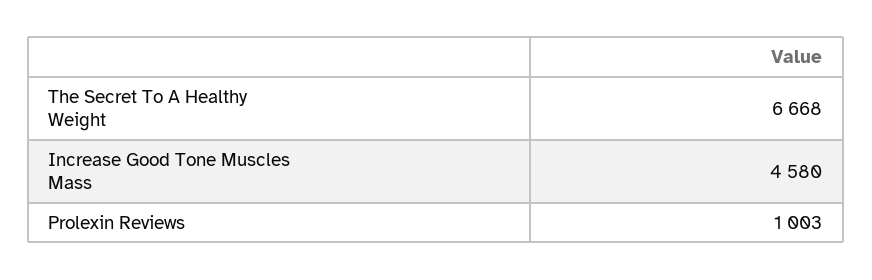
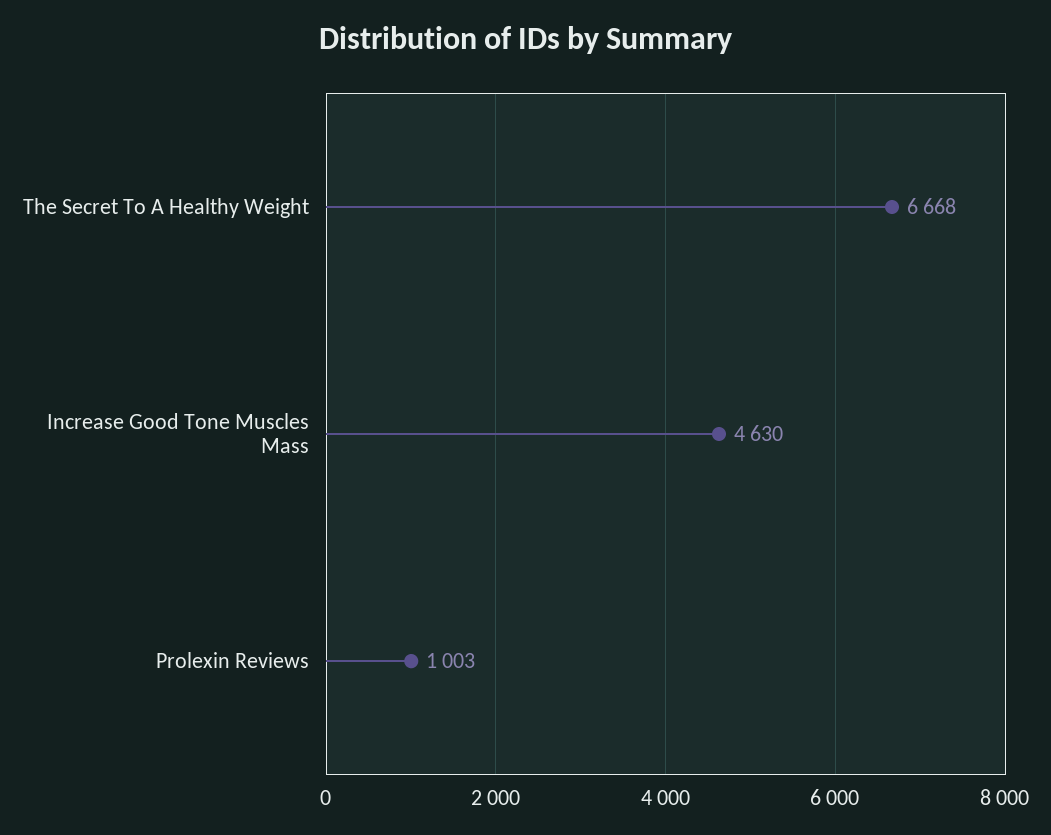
Increase Good Tone Muscles Mass: 4580 -> 4630

